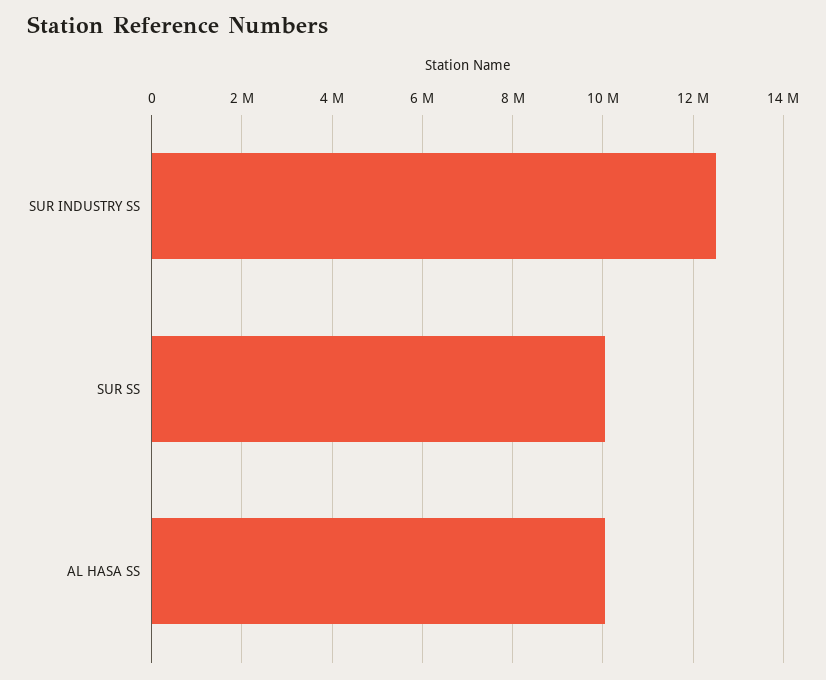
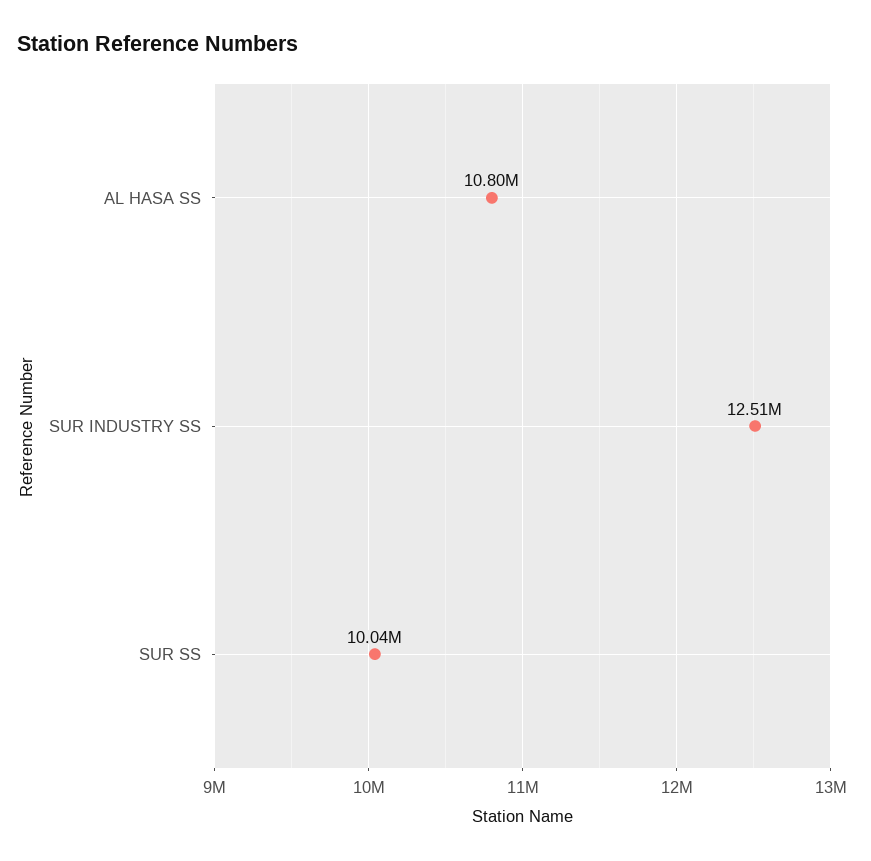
AL HASA SS: 10000000 -> 10800000

